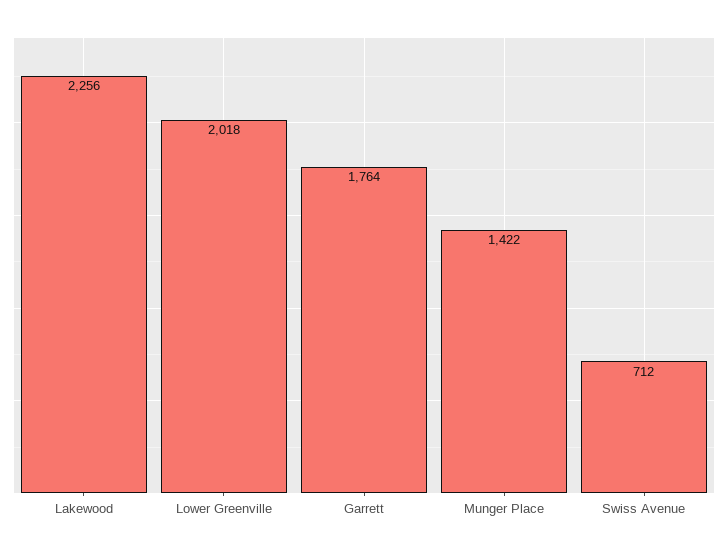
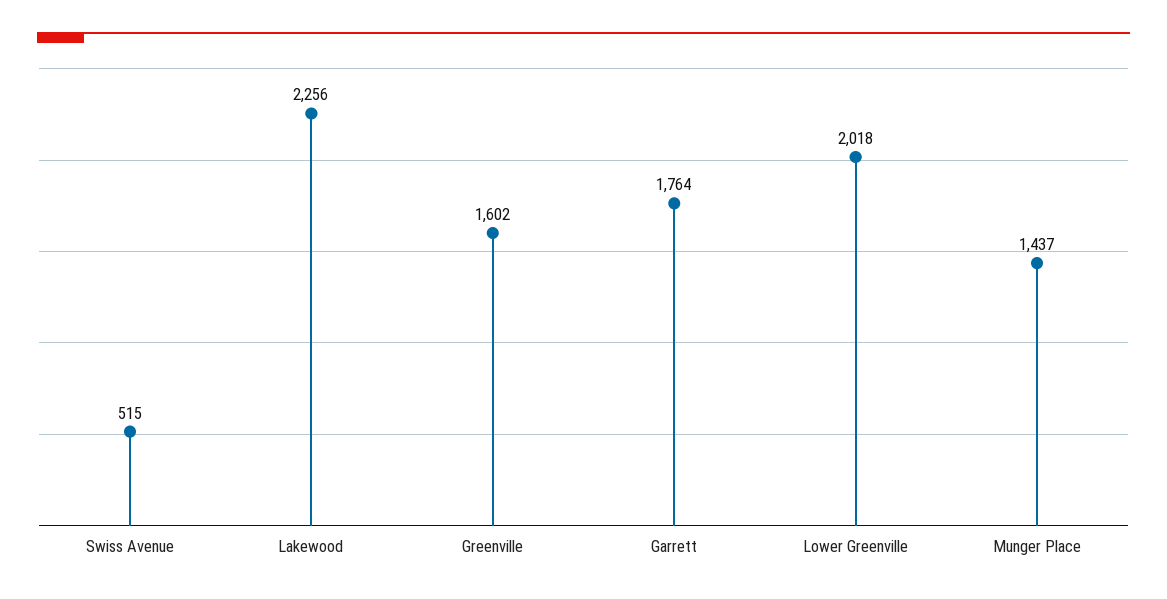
Munger Place: 1422 -> 1437
Swiss Avenue: 712 -> 515
Greenville: none -> 1602

